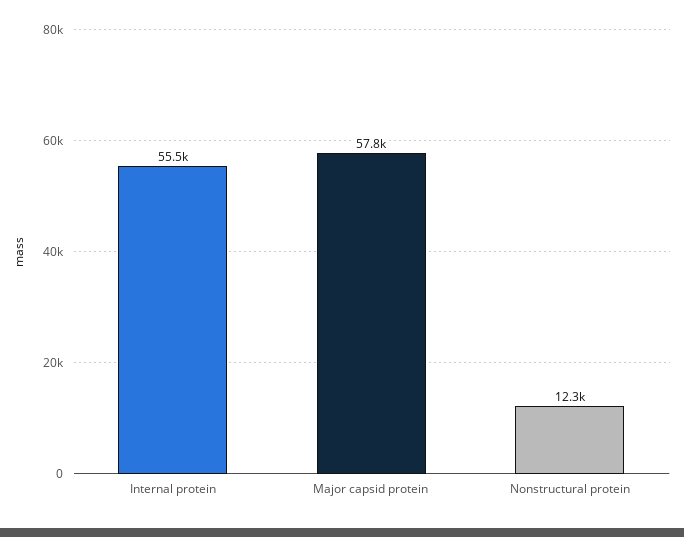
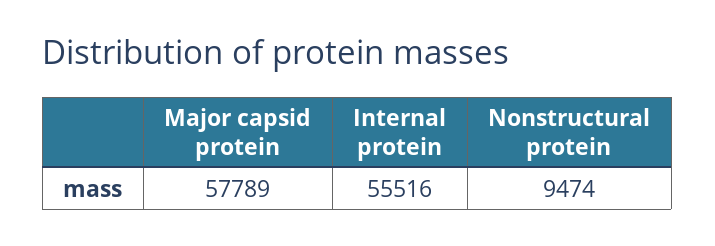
Nonstructural protein: 12300 -> 9474

